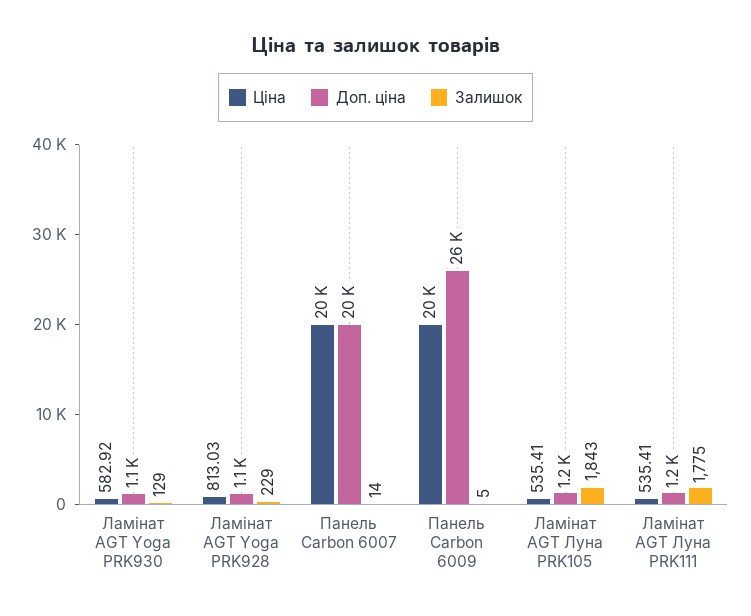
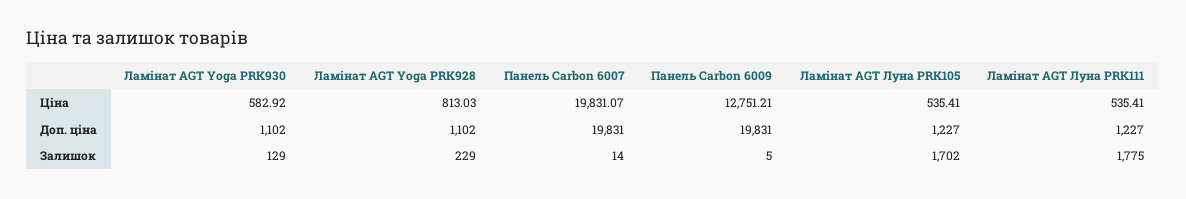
Ціна, Панель Carbon 6009: 20000 -> 12751.21
Доп. ціна, Панель Carbon 6009: 26000 -> 19831
Залишок, Ламінат AGT Луна PRK105: 1843 -> 1702

